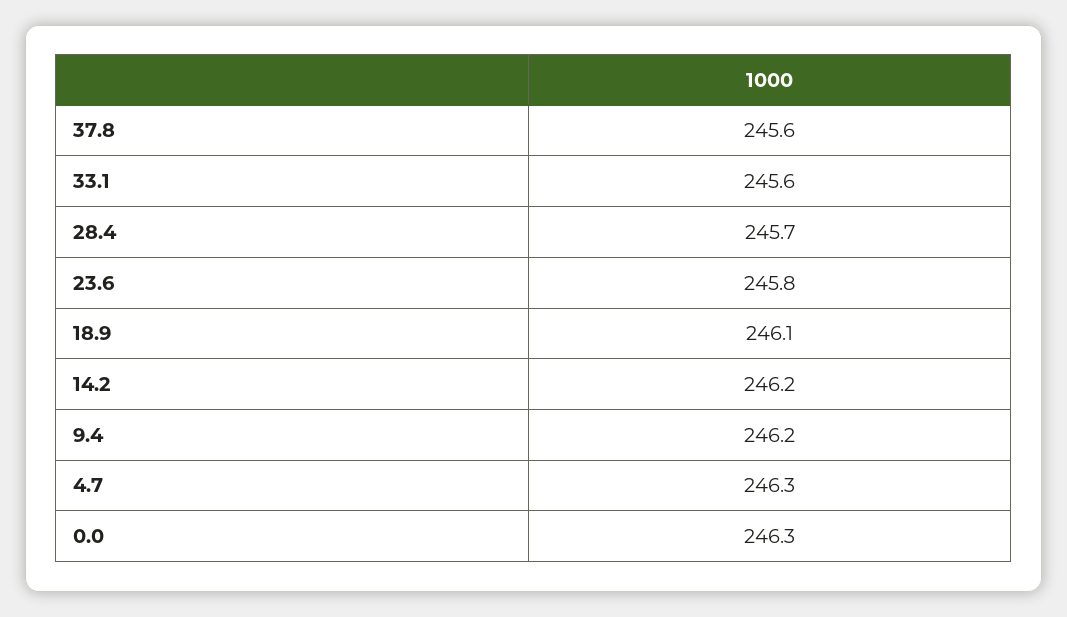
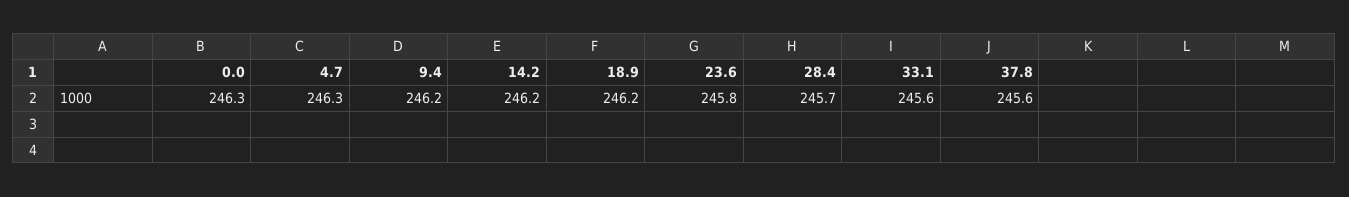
18.9: 246.1 -> 246.2

